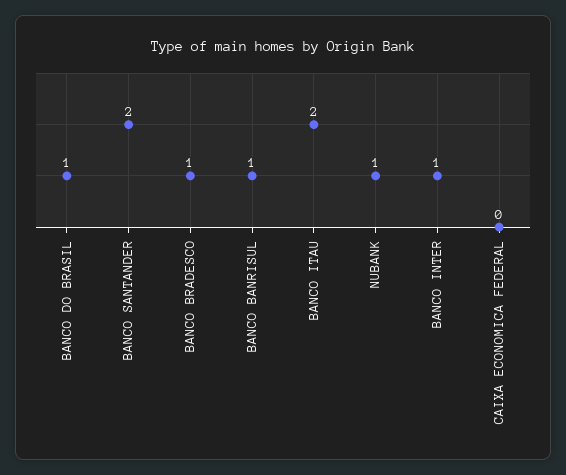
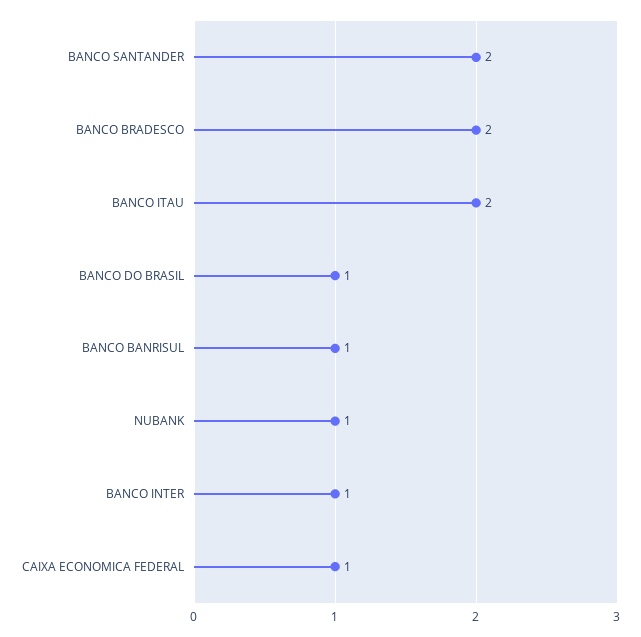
BANCO BRADESCO: 1 -> 2
CAIXA ECONOMICA FEDERAL: 0 -> 1

